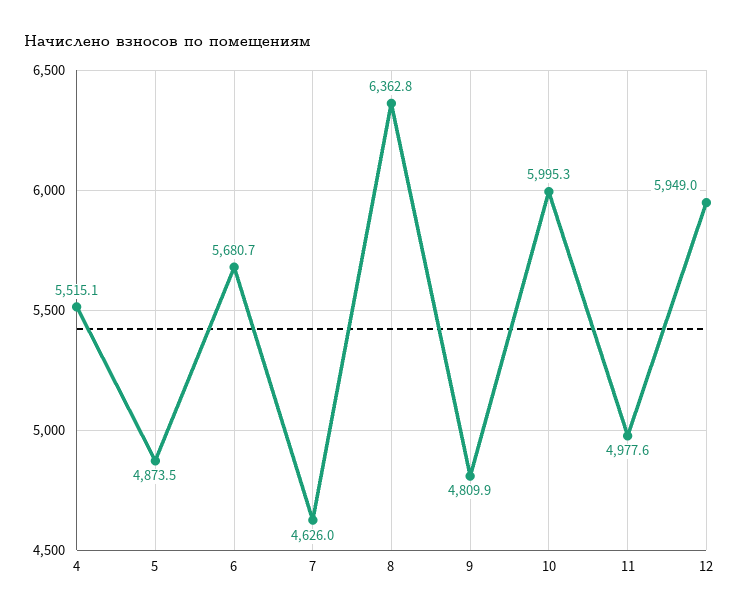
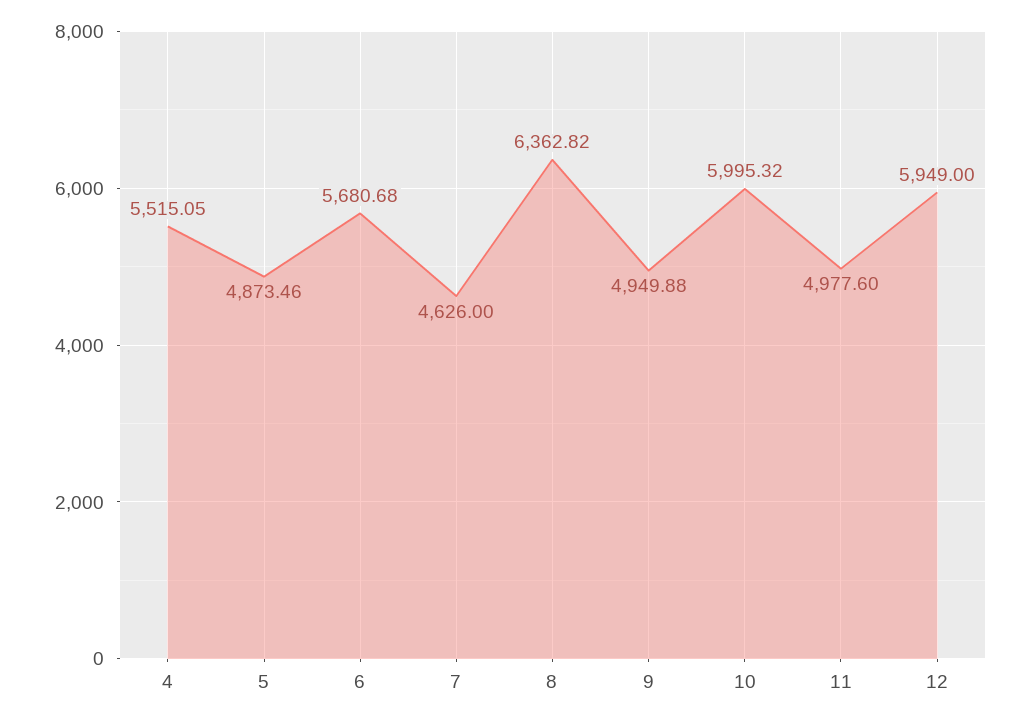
9: 4809.9 -> 4949.88

